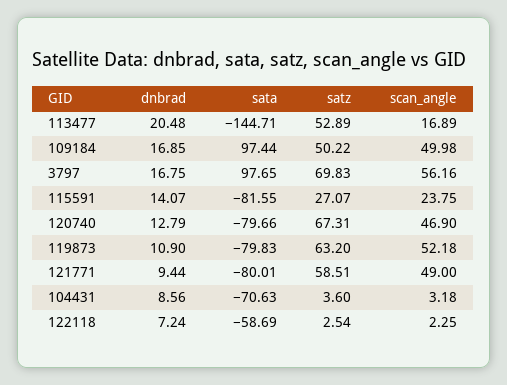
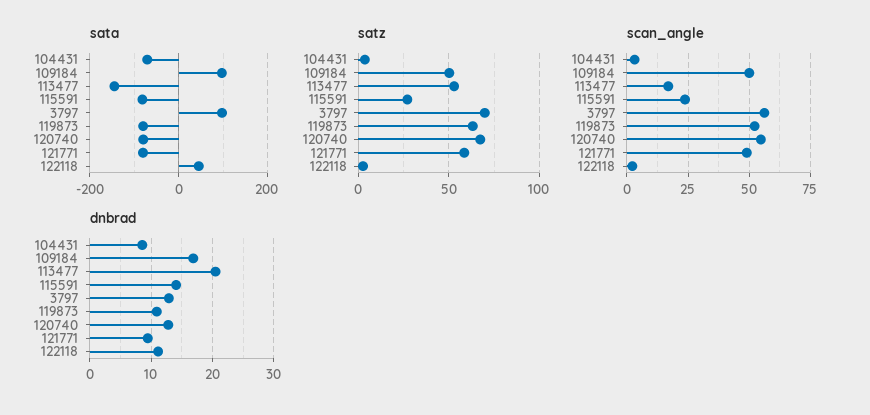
dnbrad, 3797: 16.75 -> 13
scan_angle, 120740: 46.9 -> 55
dnbrad, 122118: 7.24 -> 11
sata, 122118: -58.69 -> 40

